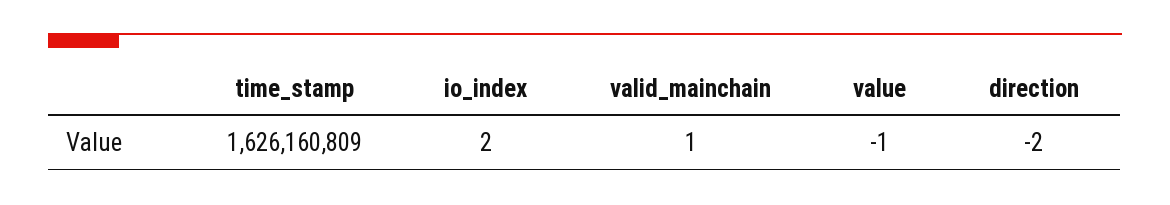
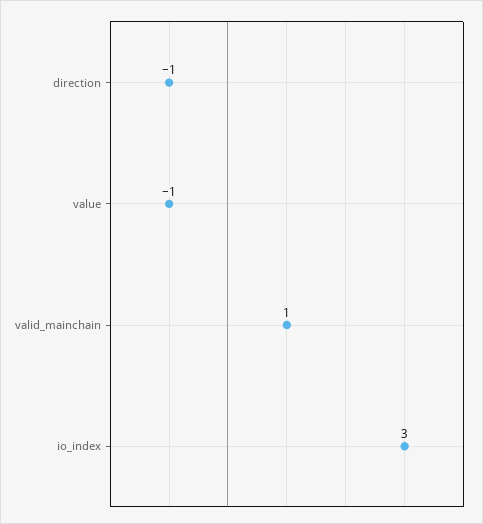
time_stamp: 1626160809 -> none
io_index: 2 -> 3
direction: -2 -> -1

